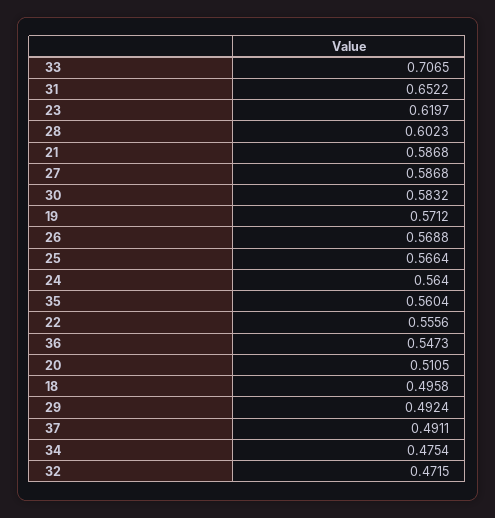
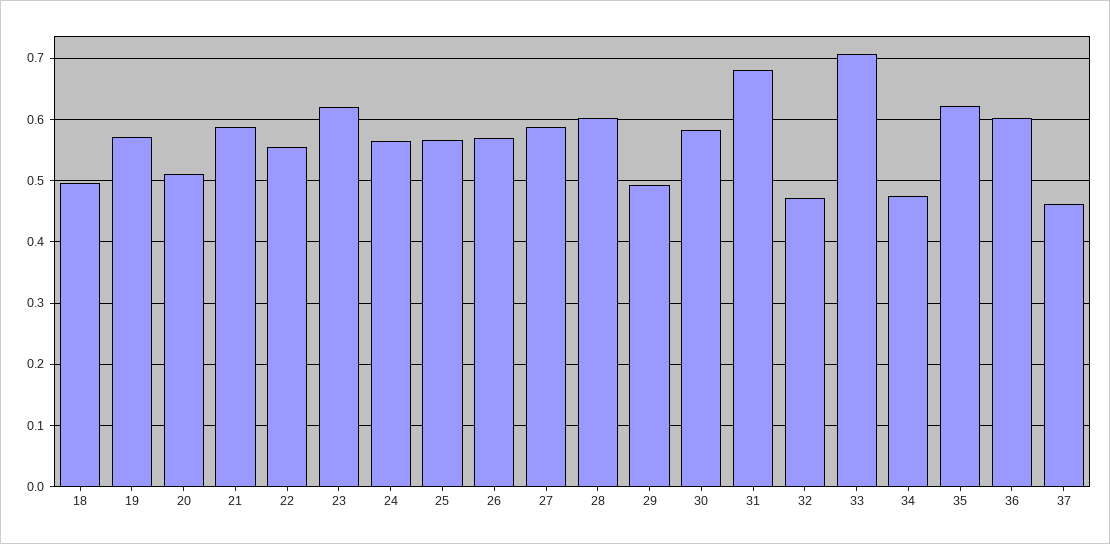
31: 0.6522 -> 0.68
35: 0.5604 -> 0.62
36: 0.5473 -> 0.6
37: 0.4911 -> 0.46

